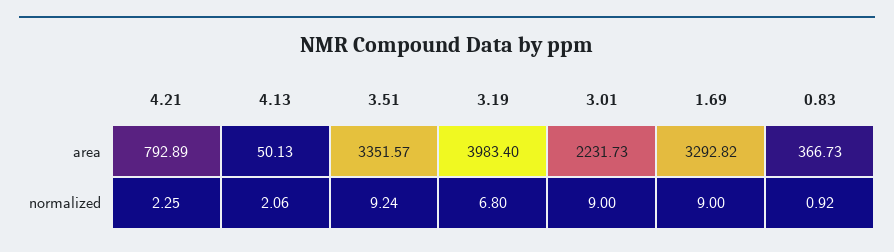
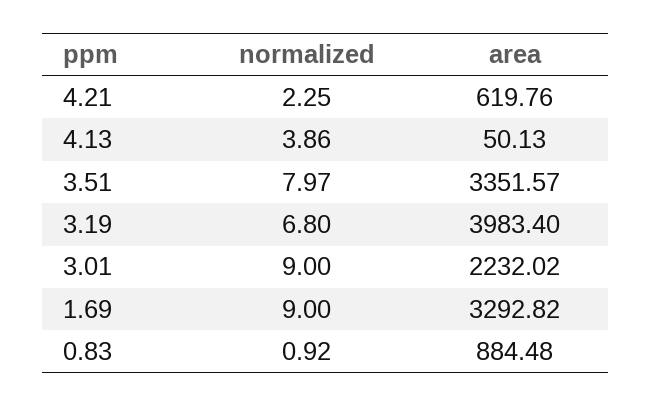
4.21, area: 792.89 -> 619.76
3.01, area: 2231.73 -> 2232.02
0.83, area: 366.73 -> 884.48
4.13, normalized: 2.06 -> 3.86
3.51, normalized: 9.24 -> 7.97

